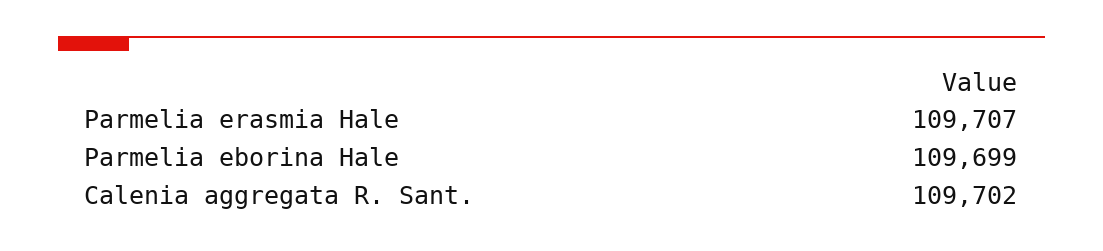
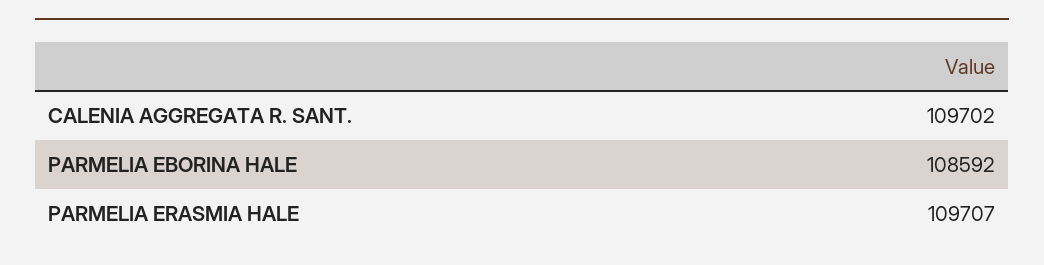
Parmelia eborina Hale: 109699 -> 108592

